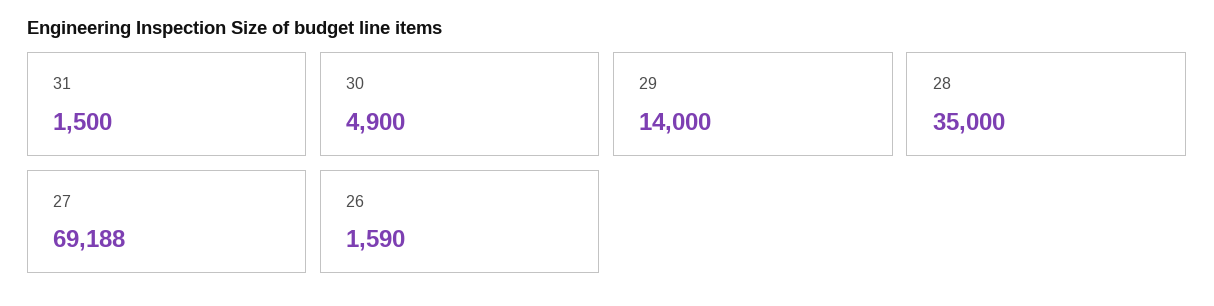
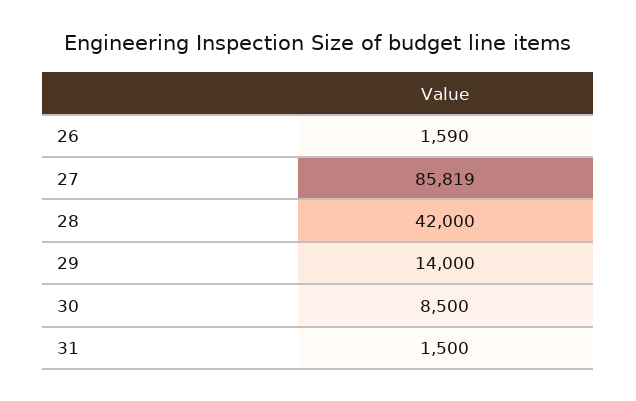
30: 4900 -> 8500
28: 35000 -> 42000
27: 69188 -> 85819

